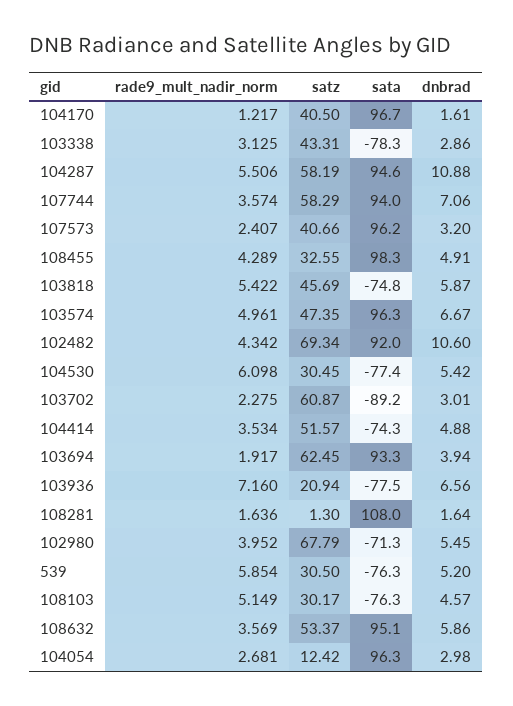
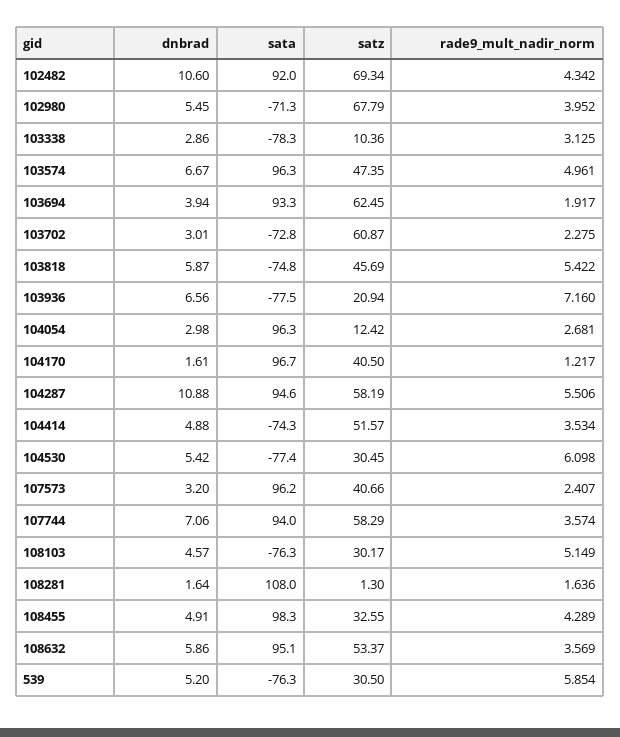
satz, 103338: 43.31 -> 10.36
sata, 103702: -89.2 -> -72.8

